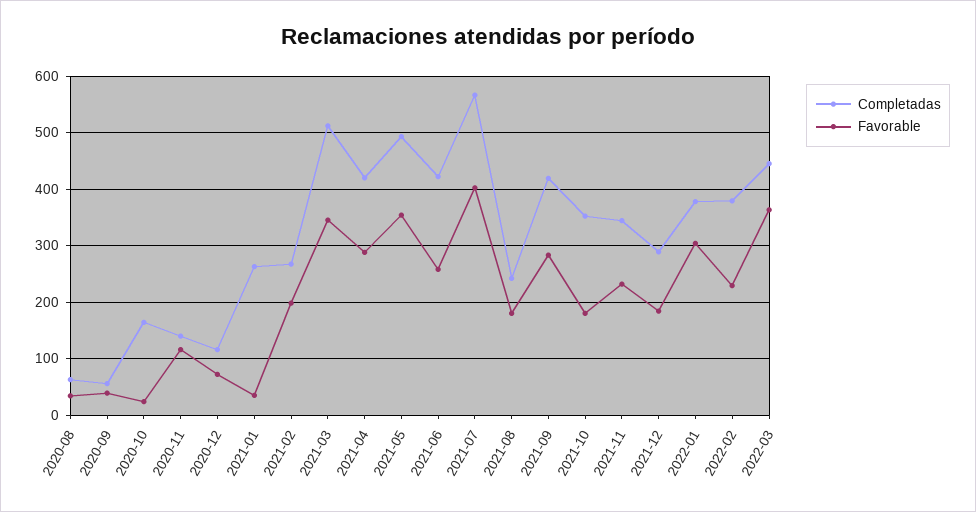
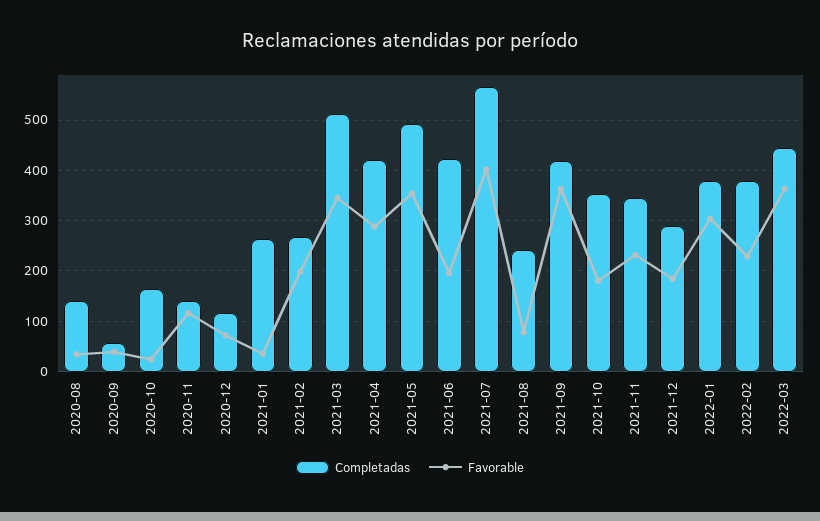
Completadas, 2020-08: 60 -> 140
Favorable, 2021-06: 260 -> 200
Favorable, 2021-08: 180 -> 80
Favorable, 2021-09: 280 -> 360

